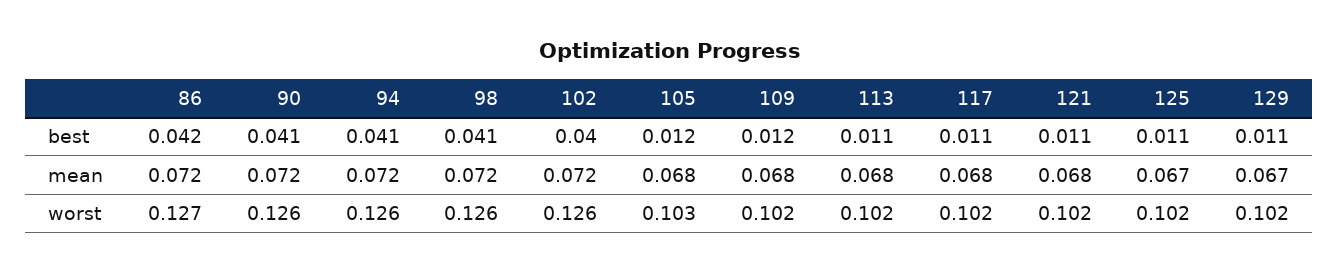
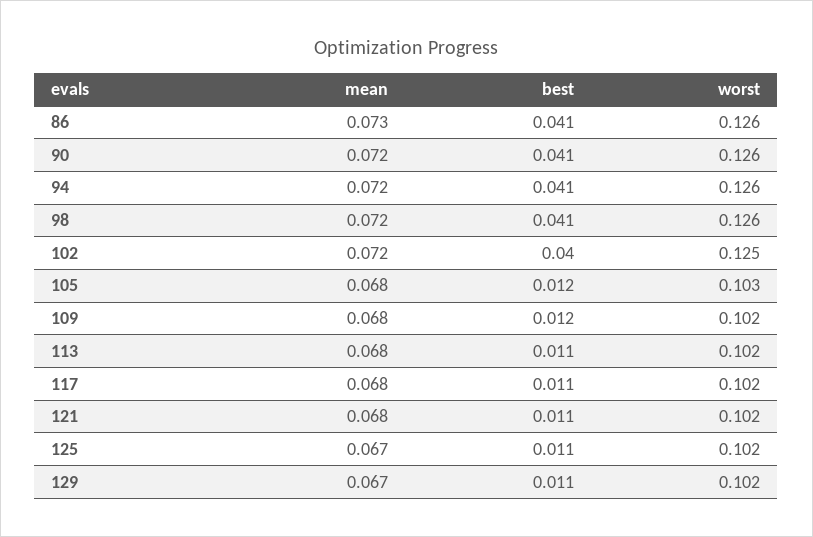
86, best: 0.042 -> 0.041
86, mean: 0.072 -> 0.073
86, worst: 0.127 -> 0.126
102, worst: 0.126 -> 0.125

